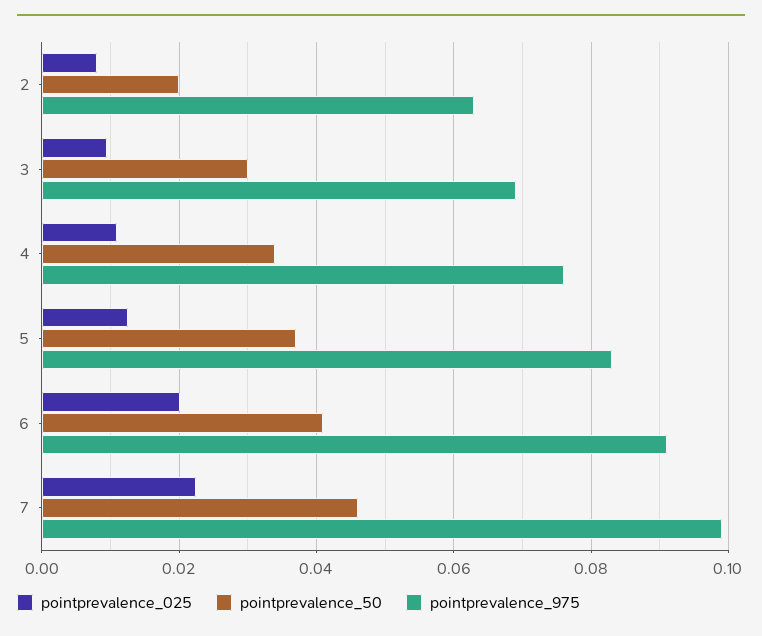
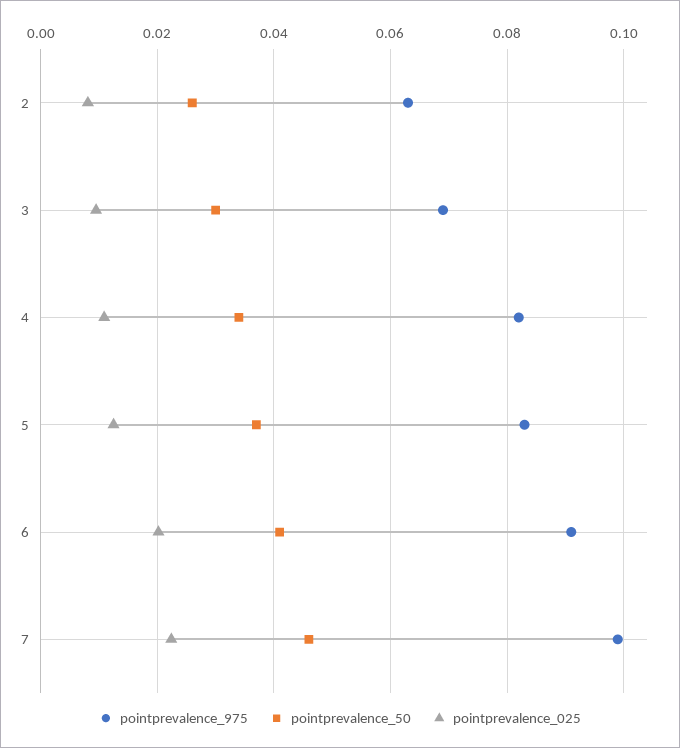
pointprevalence_50, 2: 0.02 -> 0.026
pointprevalence_975, 4: 0.076 -> 0.082

